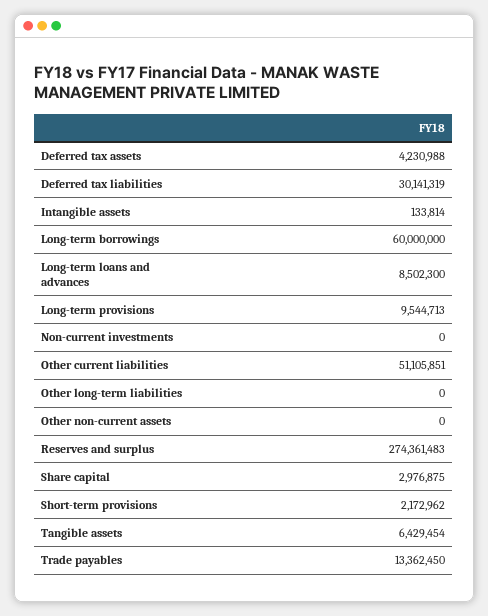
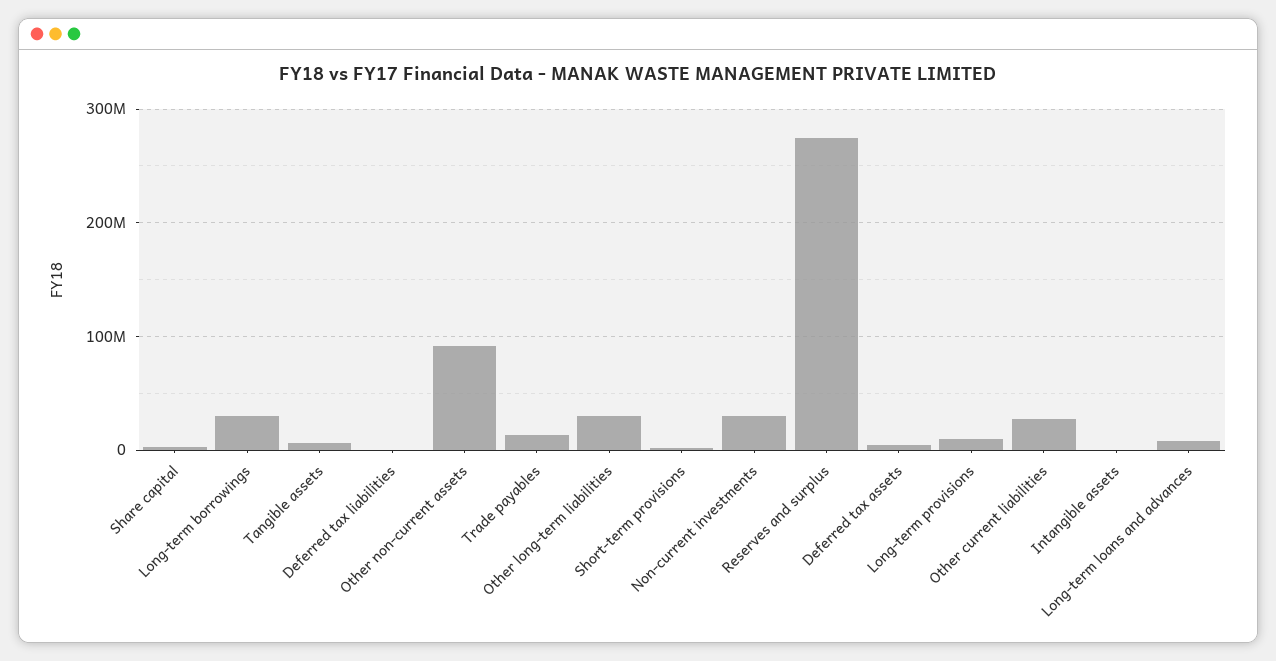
Deferred tax liabilities: 30141319 -> 0
Long-term borrowings: 60000000 -> 30000000
Non-current investments: 0 -> 30000000
Other current liabilities: 51105851 -> 30000000
Other long-term liabilities: 0 -> 30000000
Other non-current assets: 0 -> 90000000

